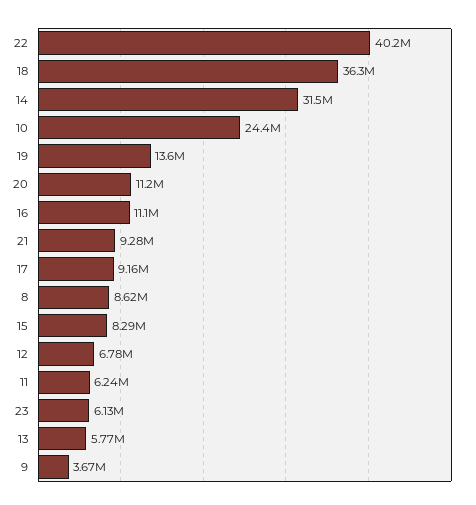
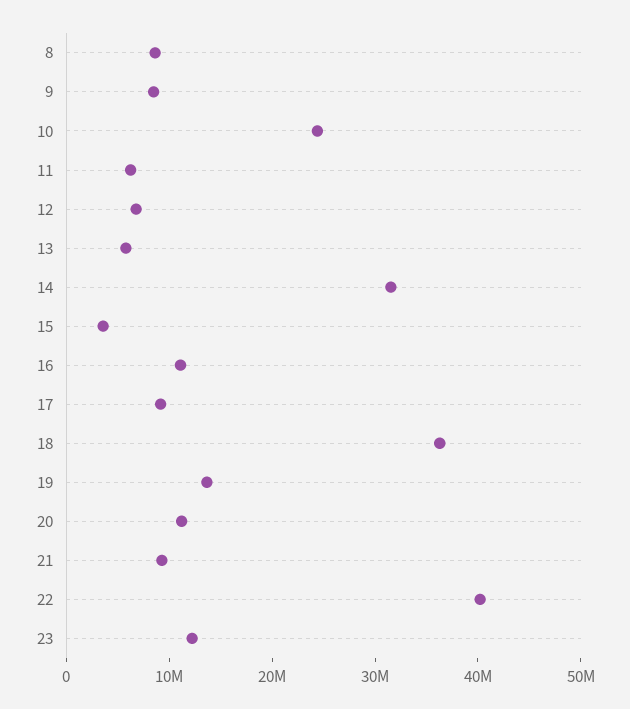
15: 8290000 -> 4000000
23: 6130000 -> 12000000
9: 3670000 -> 8000000

